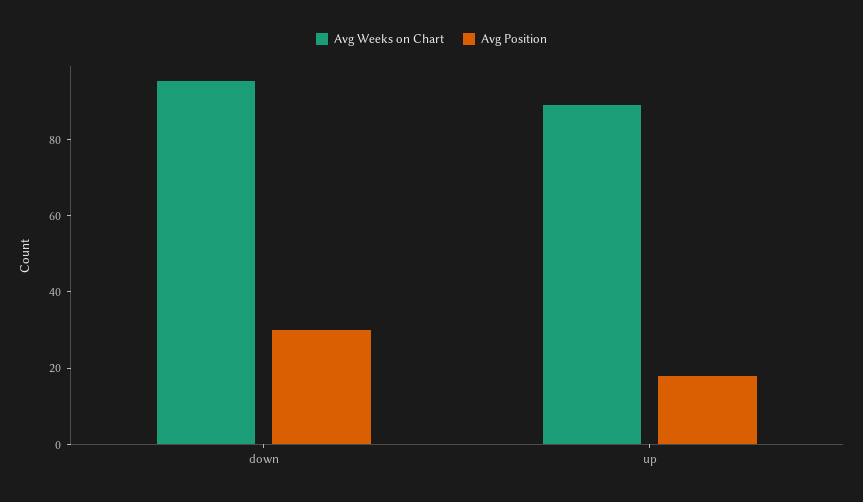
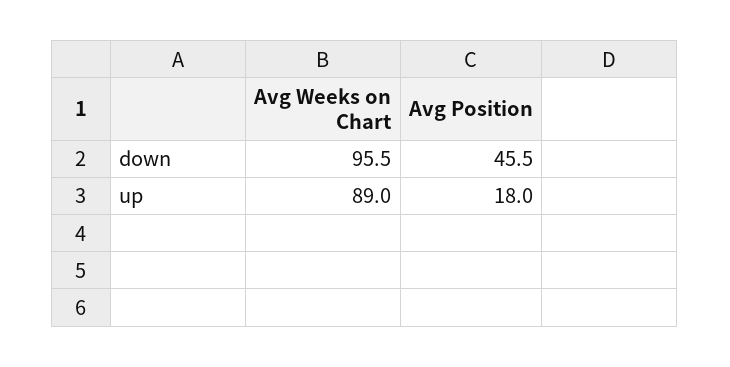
Avg Position, down: 30 -> 45.5

